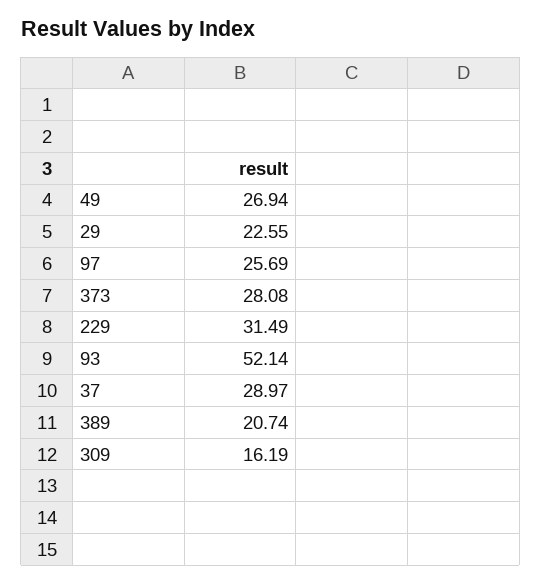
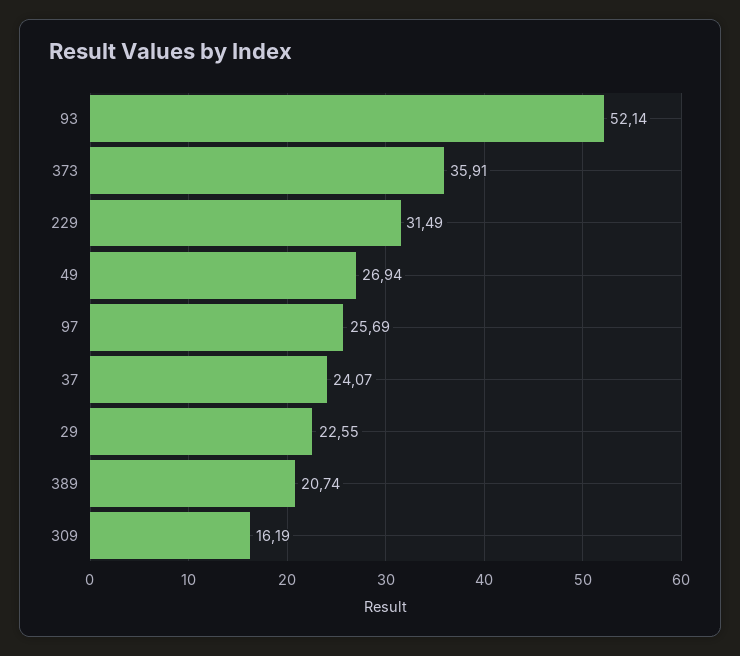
373: 28.08 -> 35.91
37: 28.97 -> 24.07

